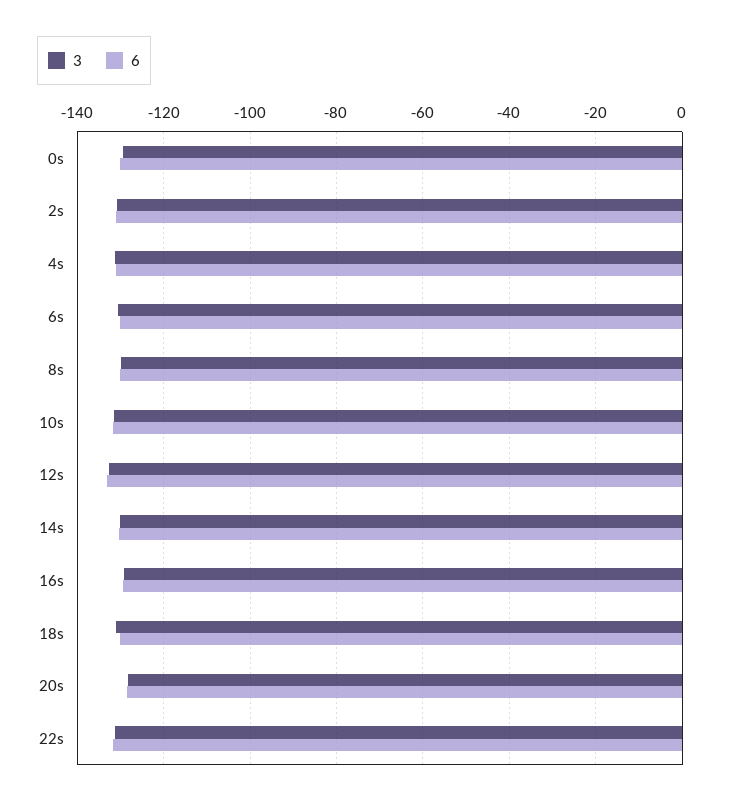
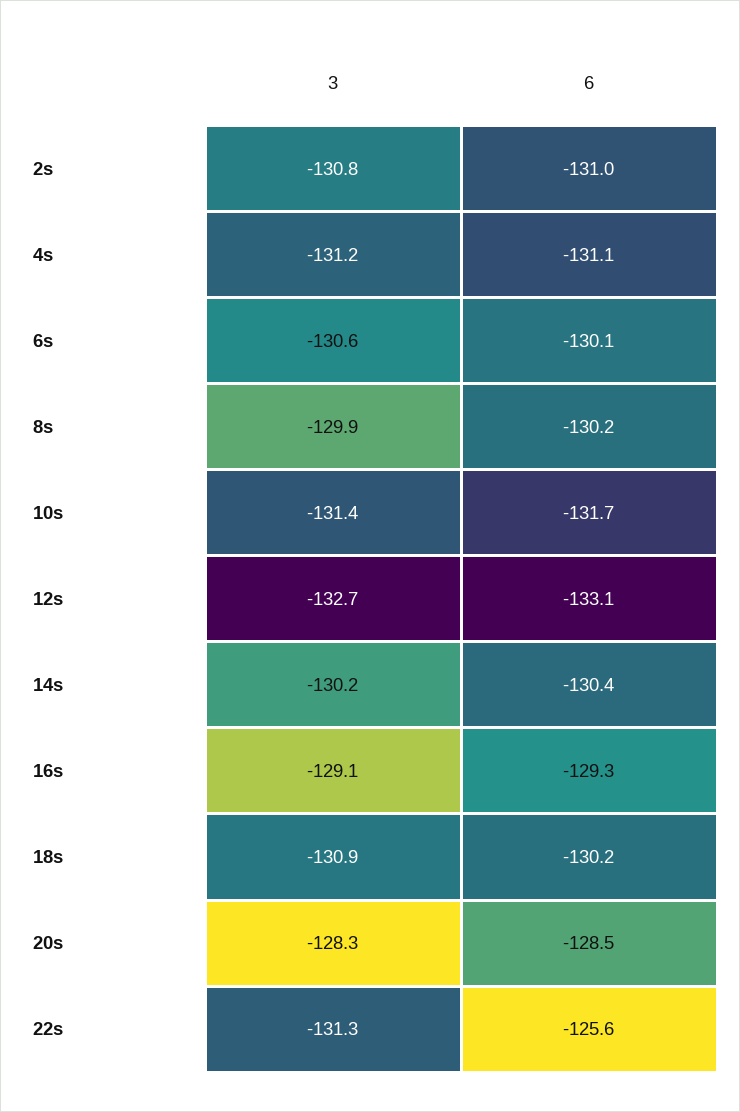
3, 0s: -130 -> none
6, 0s: -130 -> none
6, 22s: -132 -> -125.6

